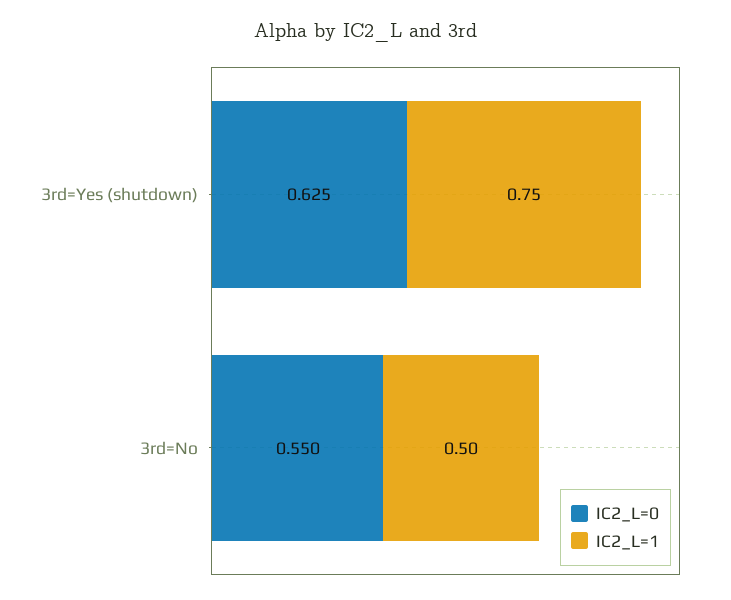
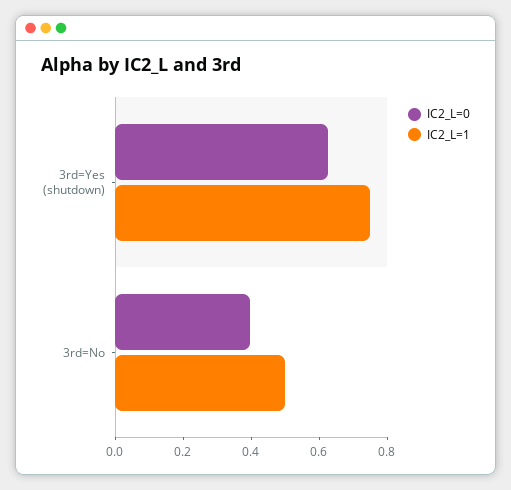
IC2_L=0, 3rd=No: 0.55 -> 0.4

